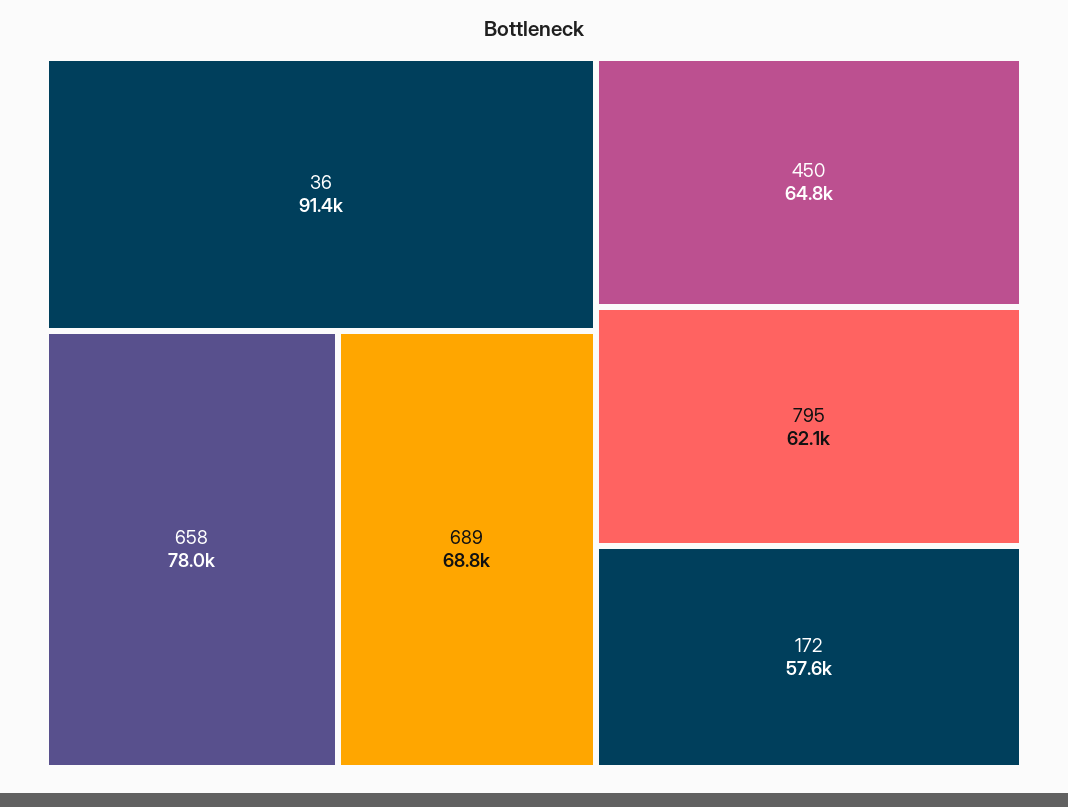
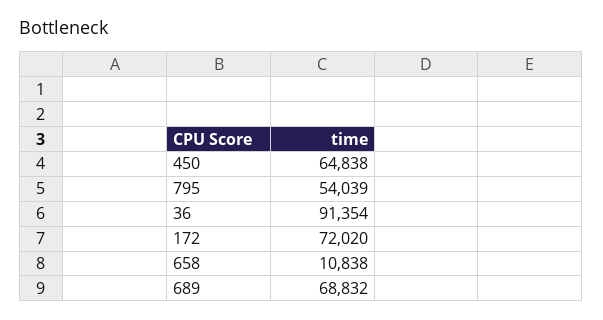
658: 78000 -> 10838
795: 62100 -> 54039
172: 57600 -> 72020

